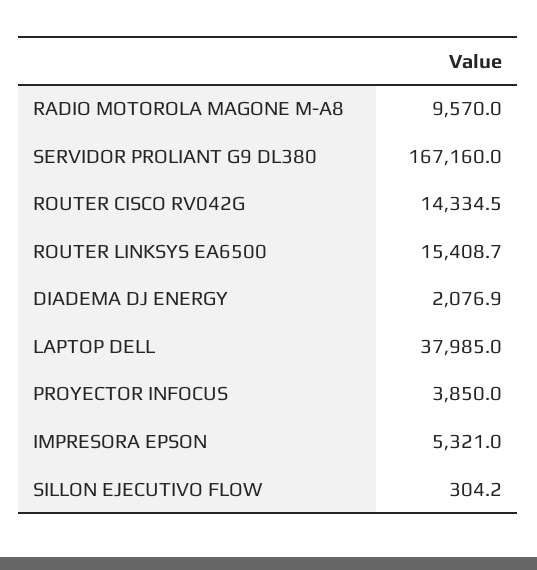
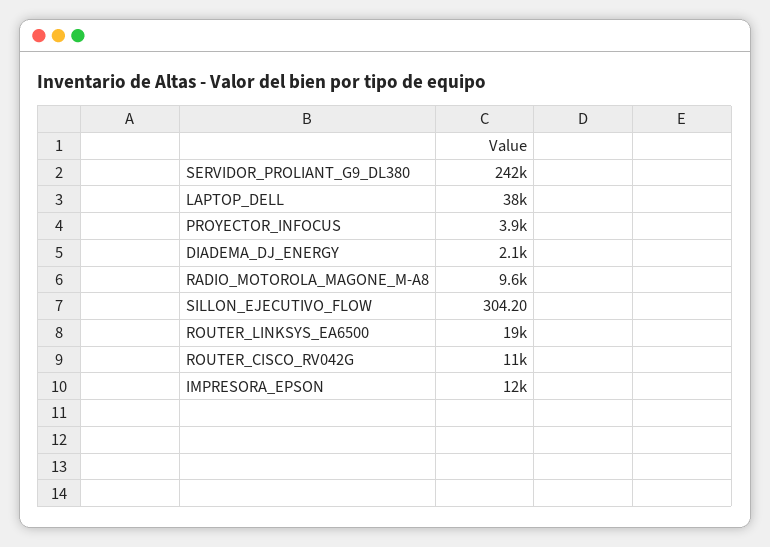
SERVIDOR PROLIANT G9 DL380: 167160 -> 242000
ROUTER CISCO RV042G: 14334.5 -> 11000
ROUTER LINKSYS EA6500: 15408.7 -> 19000
IMPRESORA EPSON: 5321 -> 12000

